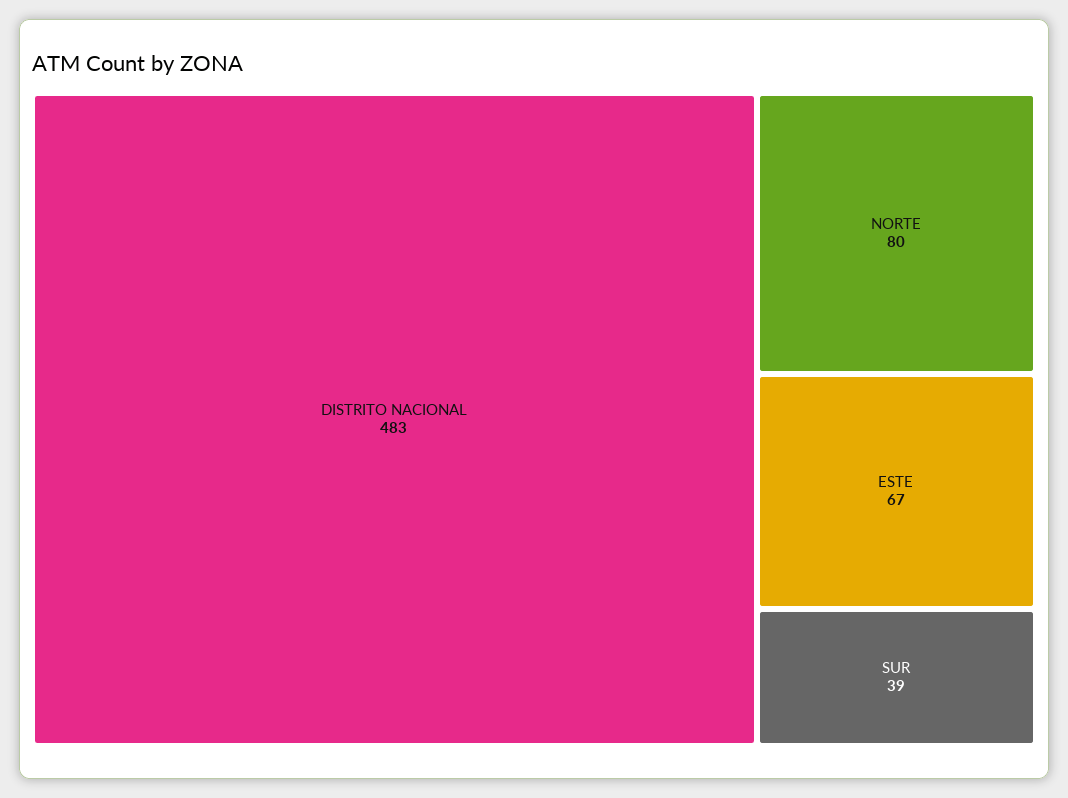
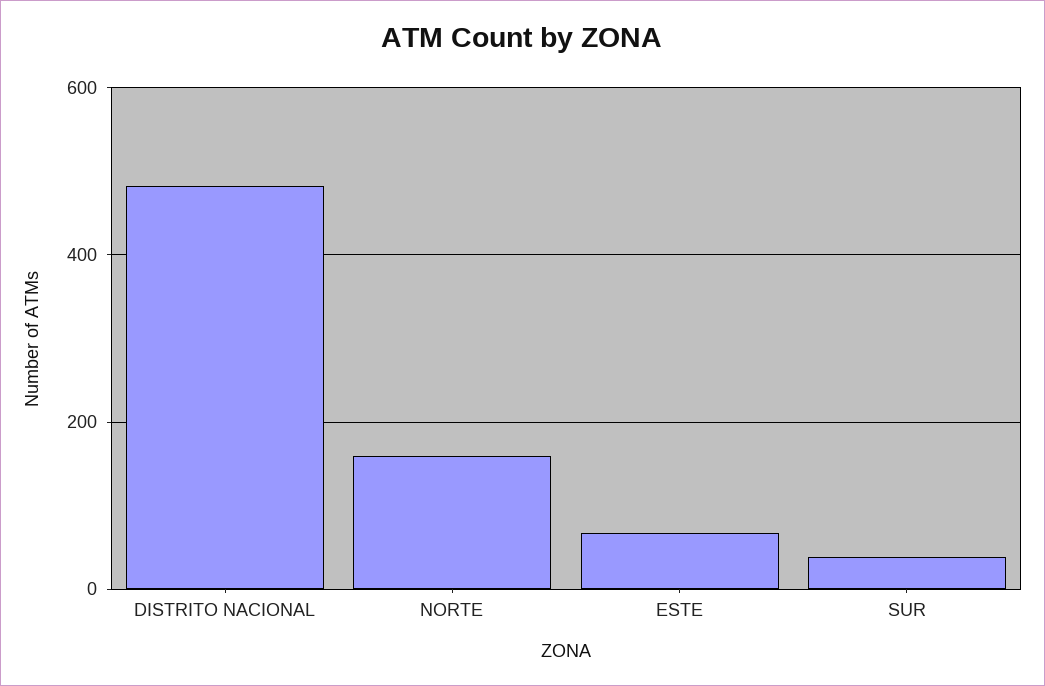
NORTE: 80 -> 160

